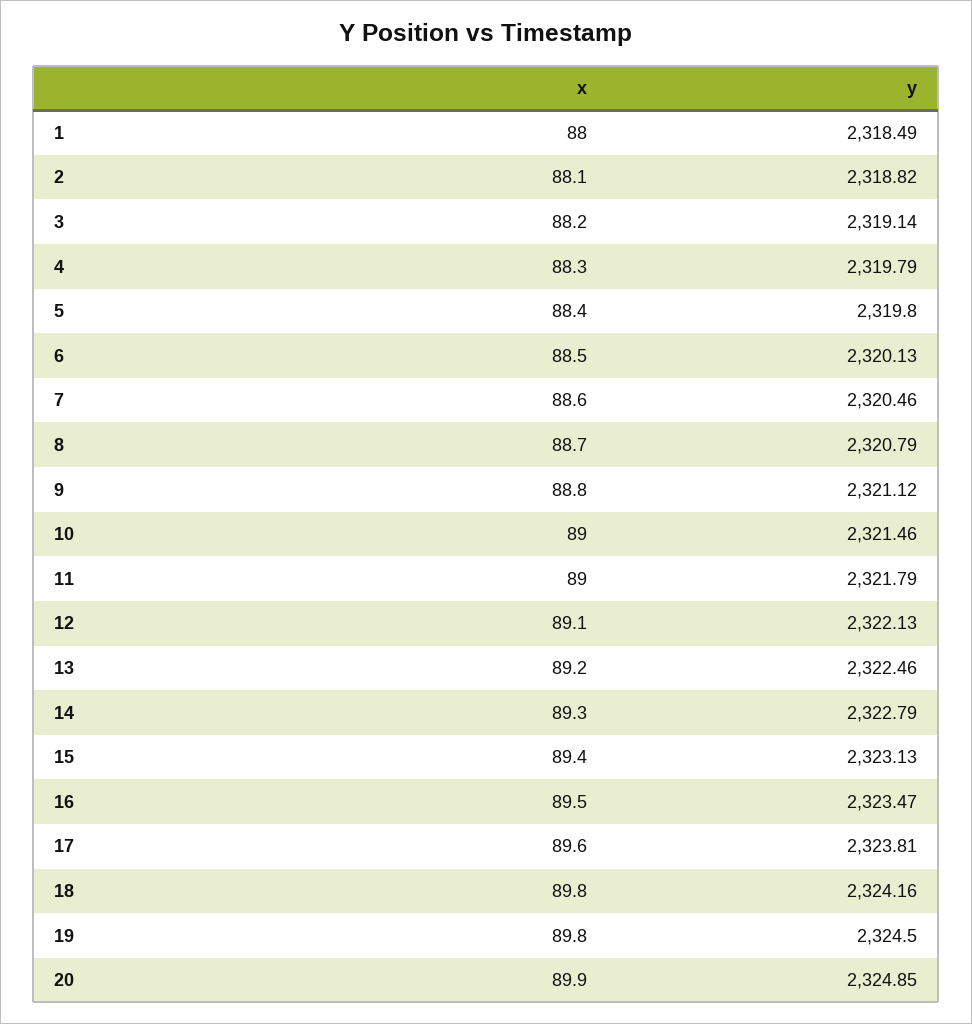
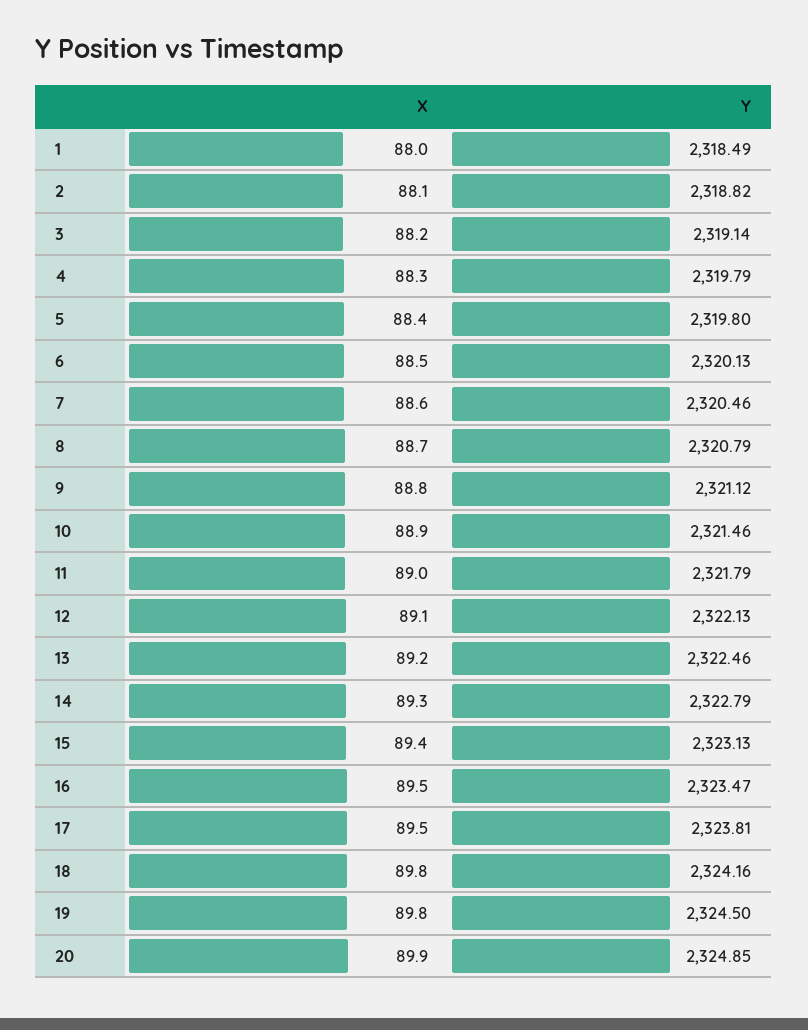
x, 10: 89 -> 88.9
x, 17: 89.6 -> 89.5

